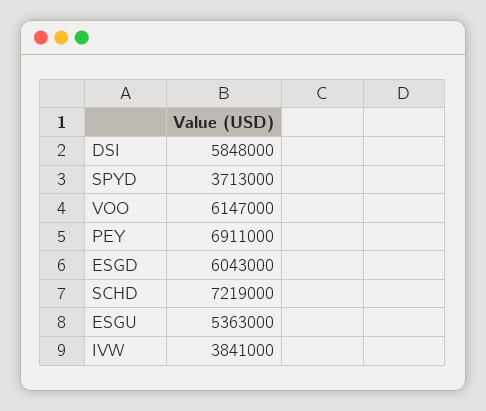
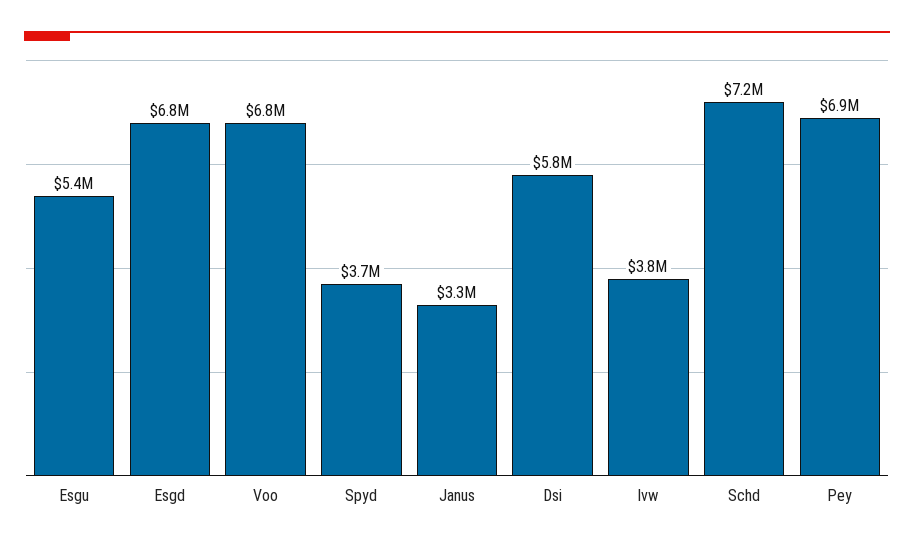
VOO: 6147000 -> 6800000
ESGD: 6043000 -> 6800000
Janus: none -> 3300000

